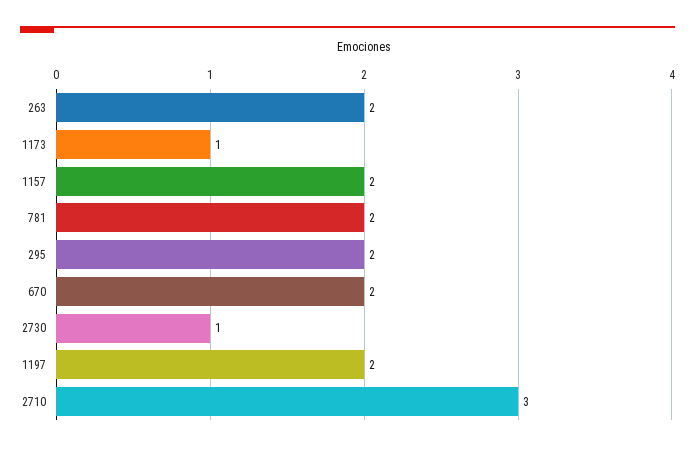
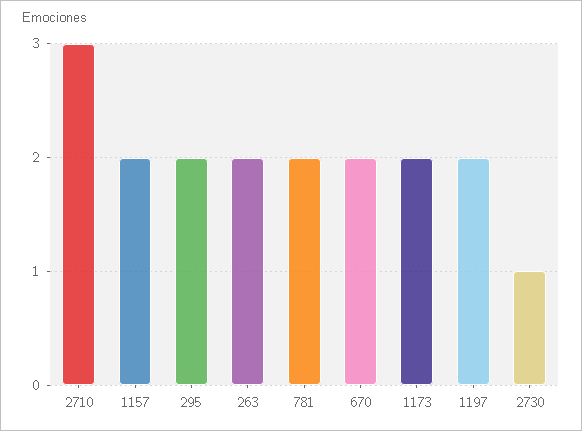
1173: 1 -> 2

